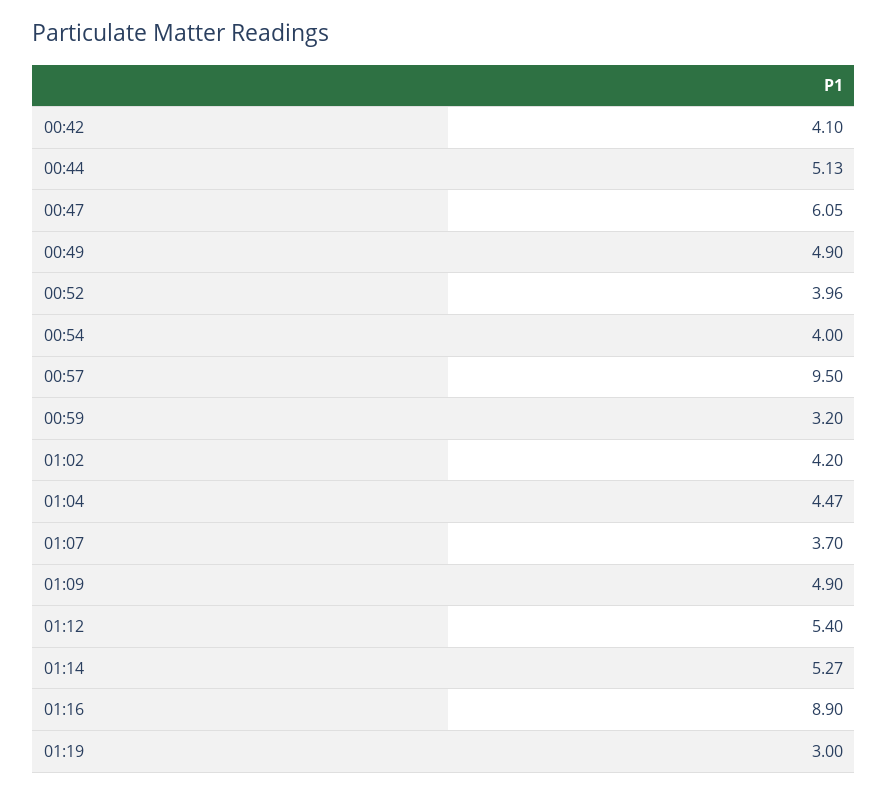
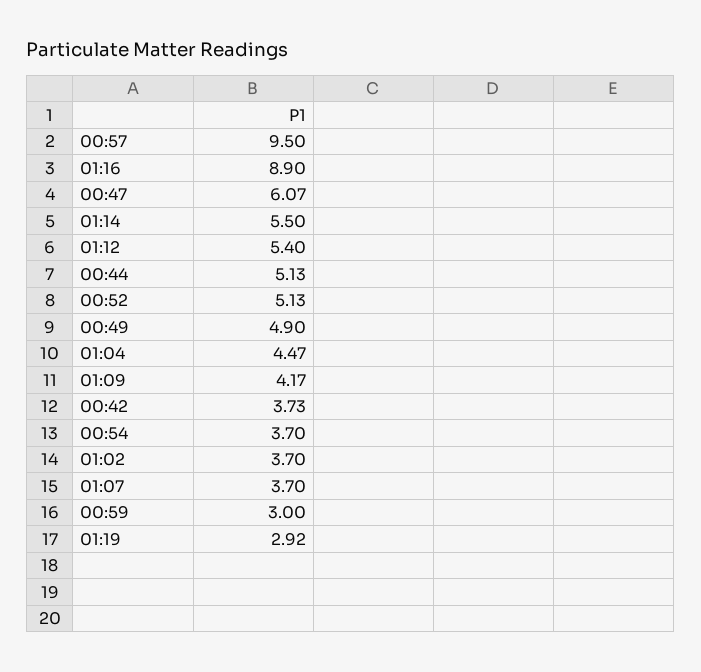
00:42: 4.1 -> 3.73
00:47: 6.05 -> 6.07
00:52: 3.96 -> 5.13
00:54: 4 -> 3.7
00:59: 3.2 -> 3
01:02: 4.2 -> 3.7
01:09: 4.9 -> 4.17
01:14: 5.27 -> 5.5
01:19: 3 -> 2.92

